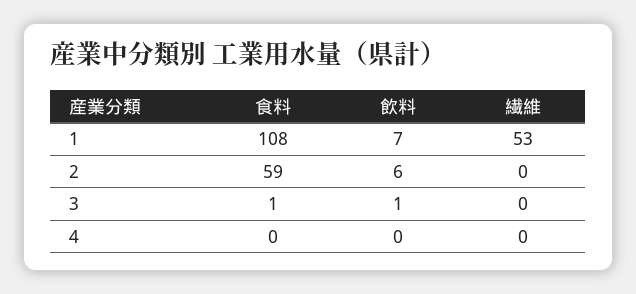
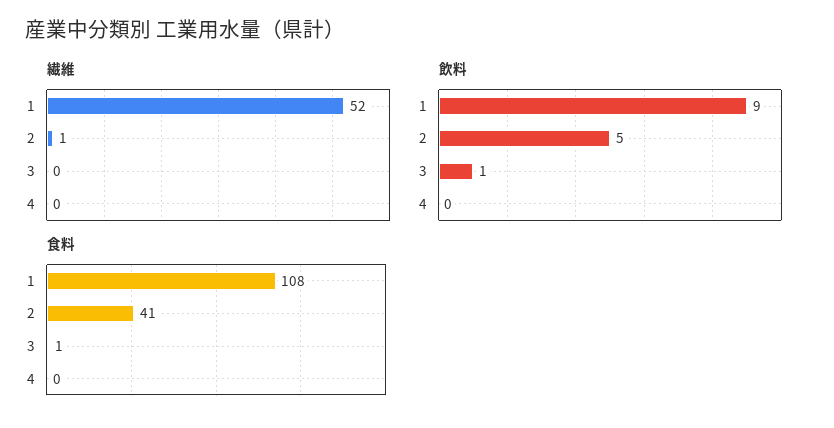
飲料, 1: 7 -> 9
繊維, 1: 53 -> 52
食料, 2: 59 -> 41
飲料, 2: 6 -> 5
繊維, 2: 0 -> 1

